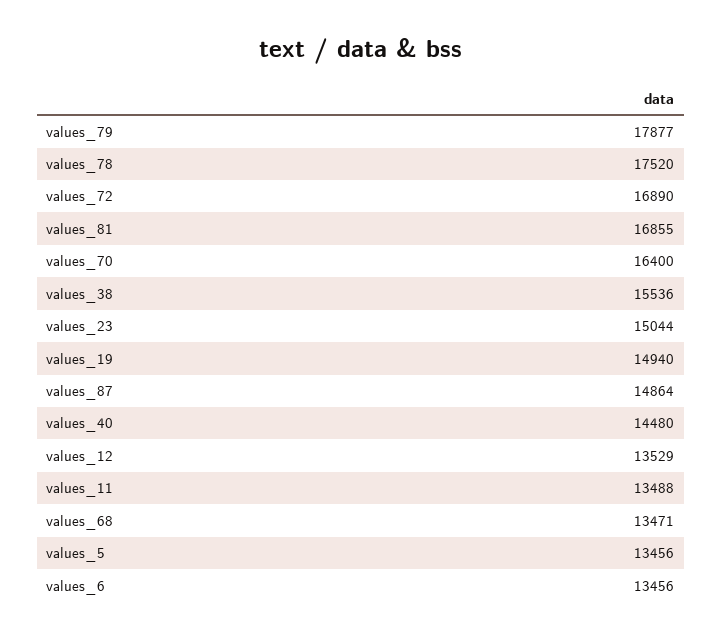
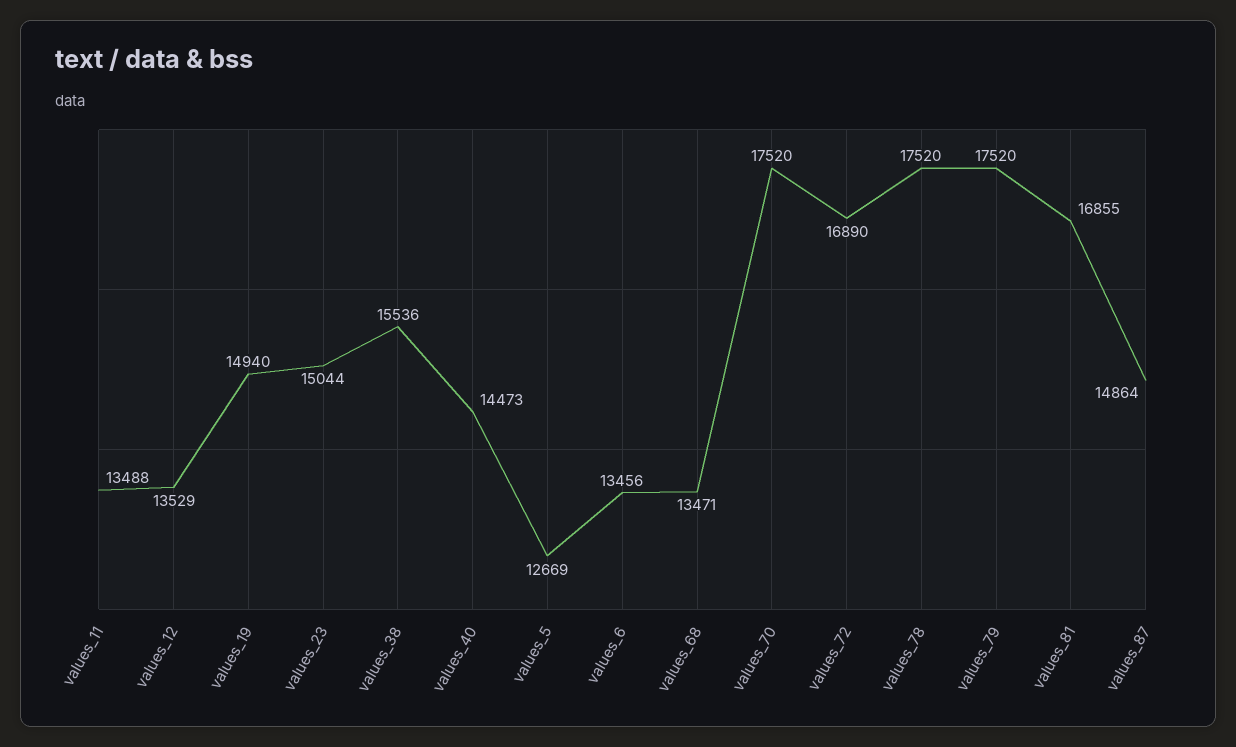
values_79: 17877 -> 17520
values_70: 16400 -> 17520
values_40: 14480 -> 14473
values_5: 13456 -> 12669

